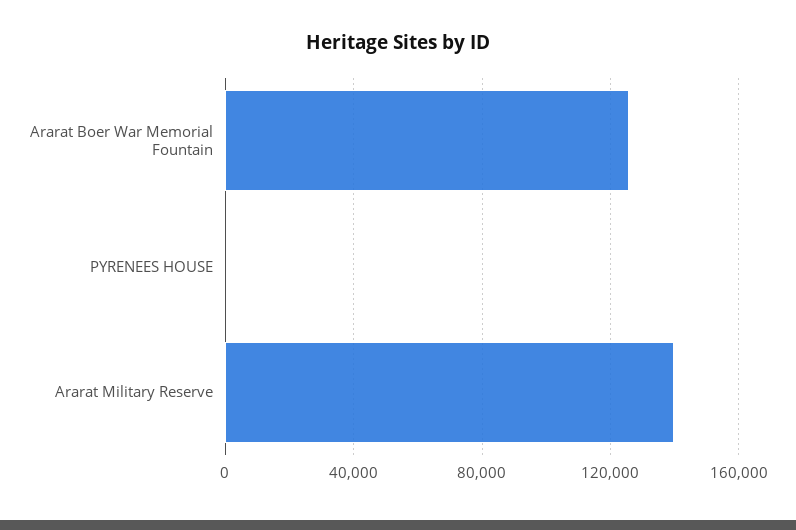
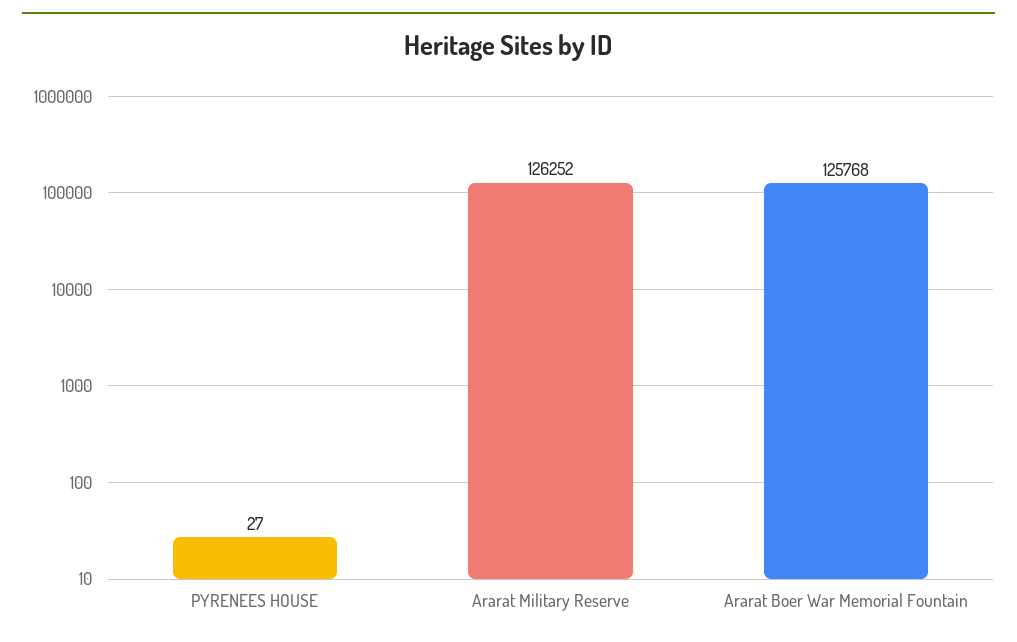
Ararat Military Reserve: 140000 -> 126252

